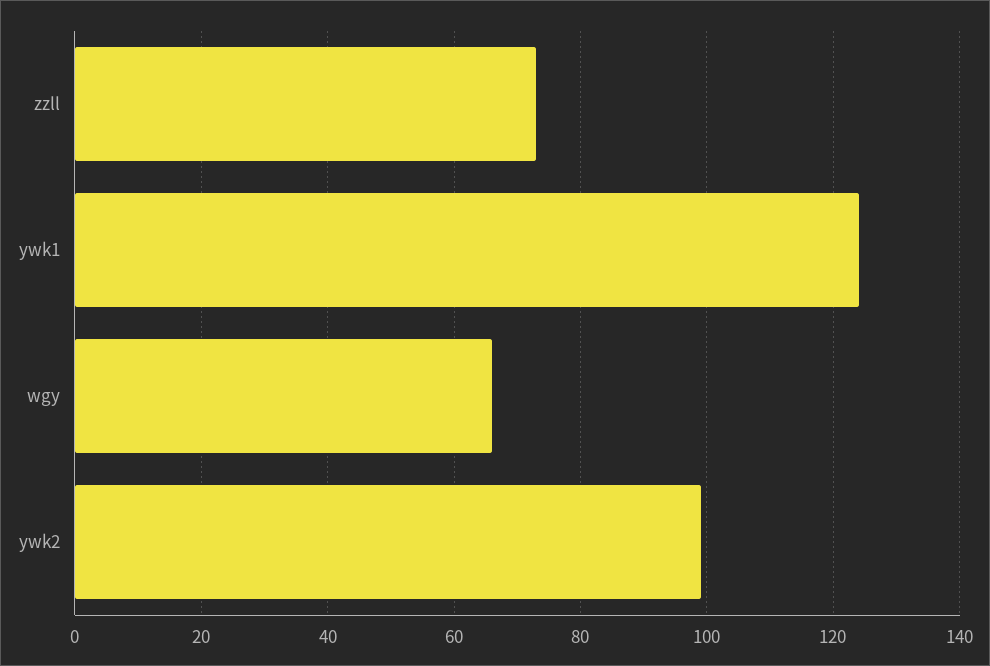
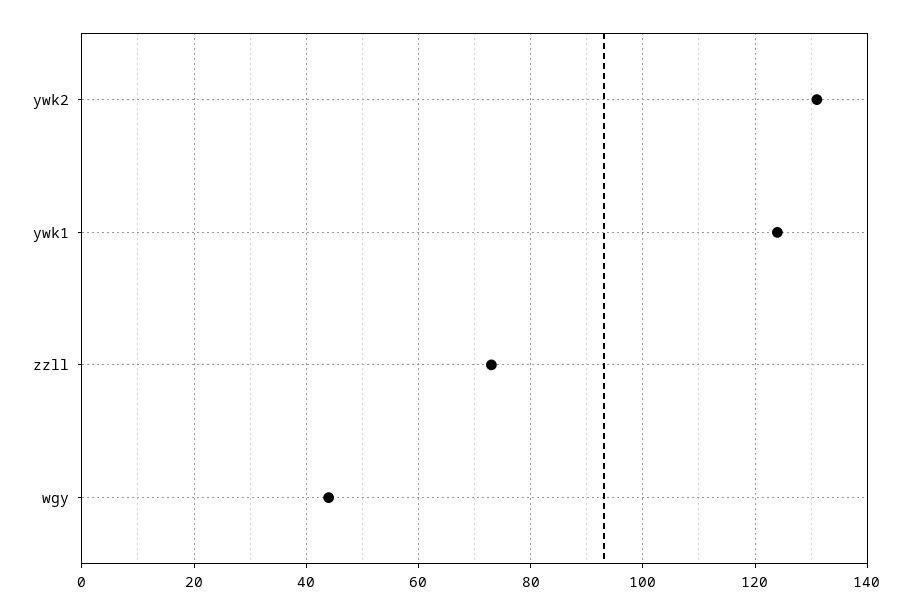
wgy: 65 -> 45
ywk2: 100 -> 130

